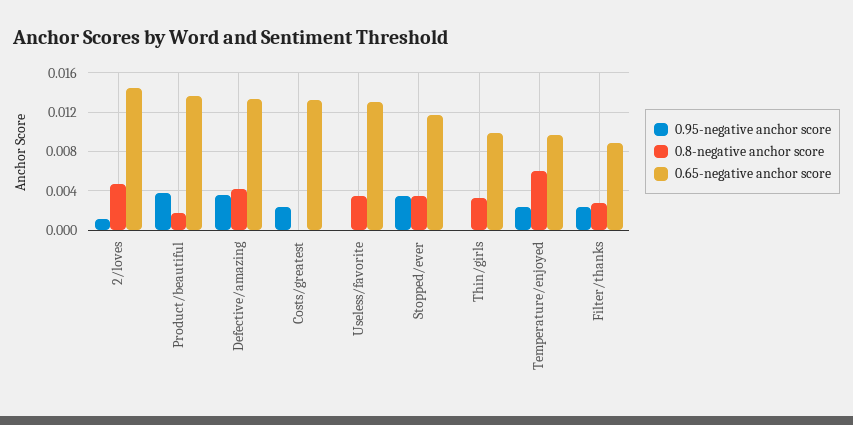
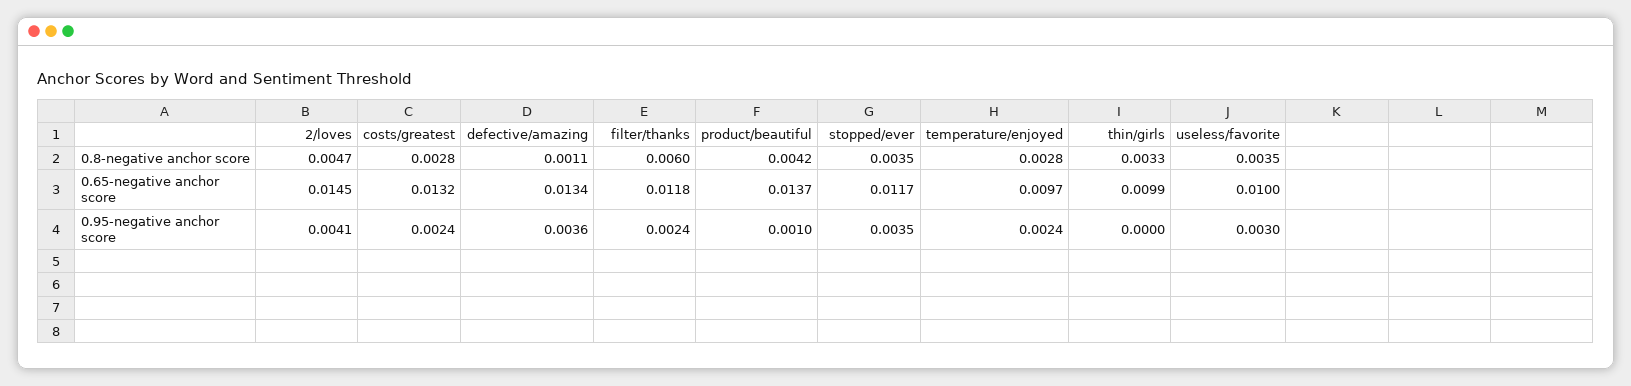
0.95-negative anchor score, 2/loves: 0.001 -> 0.0041
0.95-negative anchor score, Product/beautiful: 0.004 -> 0.001
0.8-negative anchor score, Product/beautiful: 0.002 -> 0.0042
0.8-negative anchor score, Defective/amazing: 0.004 -> 0.0011
0.8-negative anchor score, Costs/greatest: 0 -> 0.0028
0.95-negative anchor score, Useless/favorite: 0 -> 0.003
0.65-negative anchor score, Useless/favorite: 0.013 -> 0.01
0.8-negative anchor score, Temperature/enjoyed: 0.006 -> 0.0028
0.8-negative anchor score, Filter/thanks: 0.003 -> 0.006
0.65-negative anchor score, Filter/thanks: 0.009 -> 0.0118

